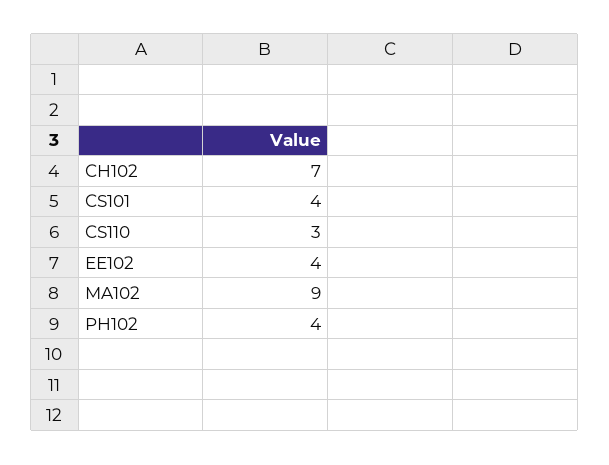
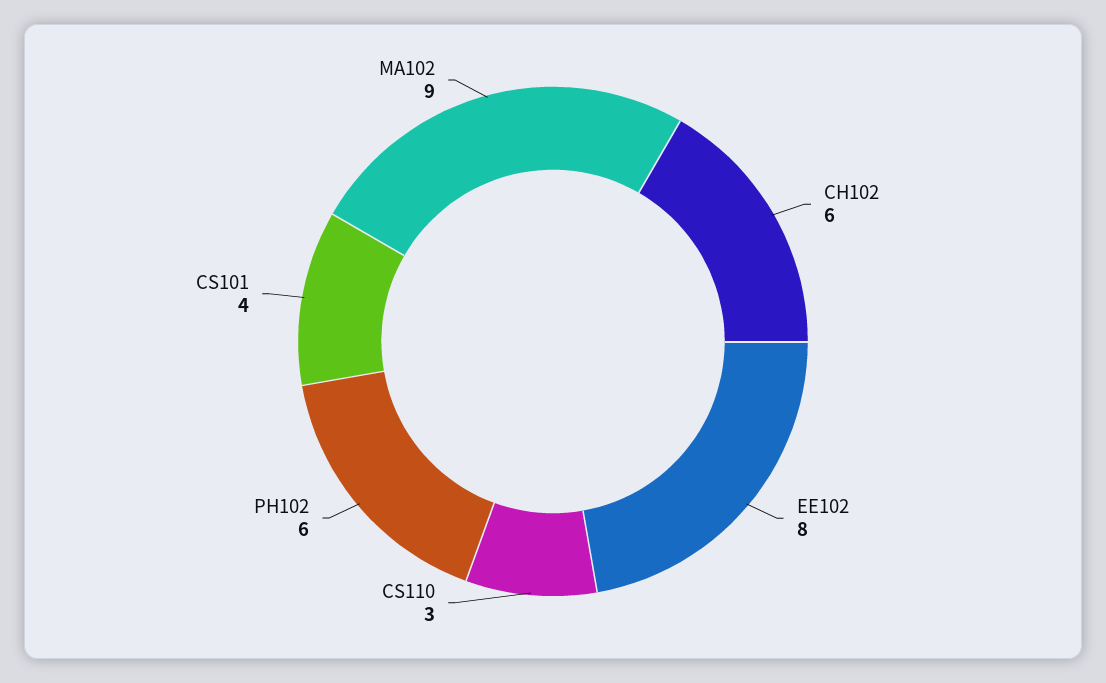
CH102: 7 -> 6
EE102: 4 -> 8
PH102: 4 -> 6

